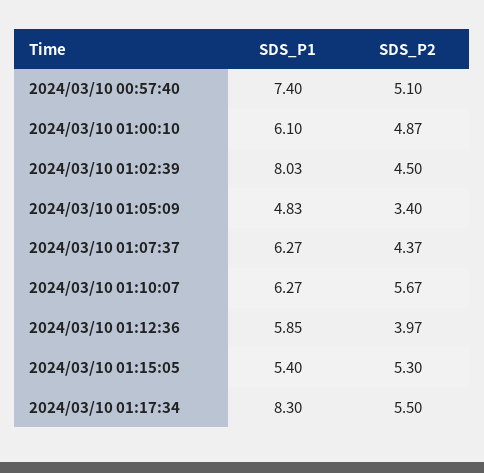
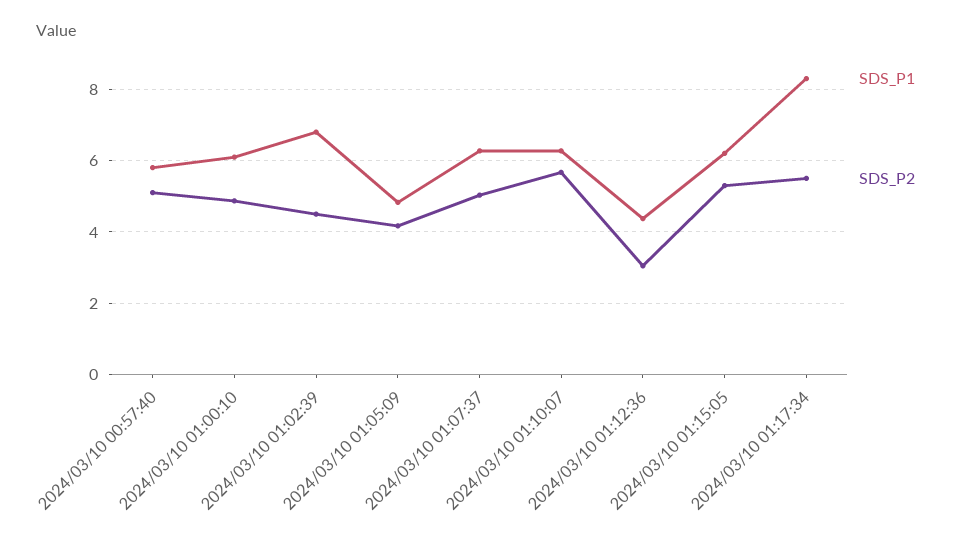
SDS_P1, 2024/03/10 00:57:40: 7.4 -> 5.8
SDS_P1, 2024/03/10 01:02:39: 8.03 -> 6.8
SDS_P2, 2024/03/10 01:05:09: 3.4 -> 4.2
SDS_P2, 2024/03/10 01:07:37: 4.37 -> 5
SDS_P1, 2024/03/10 01:12:36: 5.85 -> 4.4
SDS_P2, 2024/03/10 01:12:36: 3.97 -> 3
SDS_P1, 2024/03/10 01:15:05: 5.4 -> 6.2

